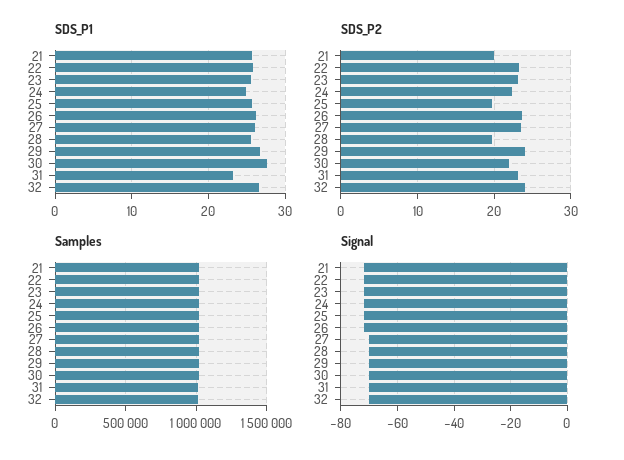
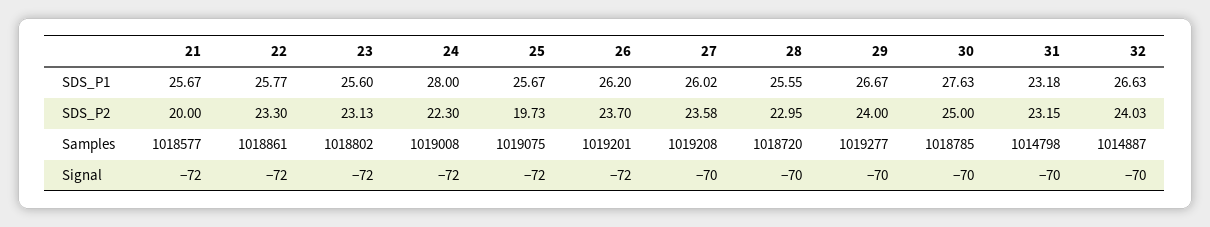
SDS_P1, 24: 25 -> 28
SDS_P2, 28: 20 -> 22.95
SDS_P2, 30: 22 -> 25

